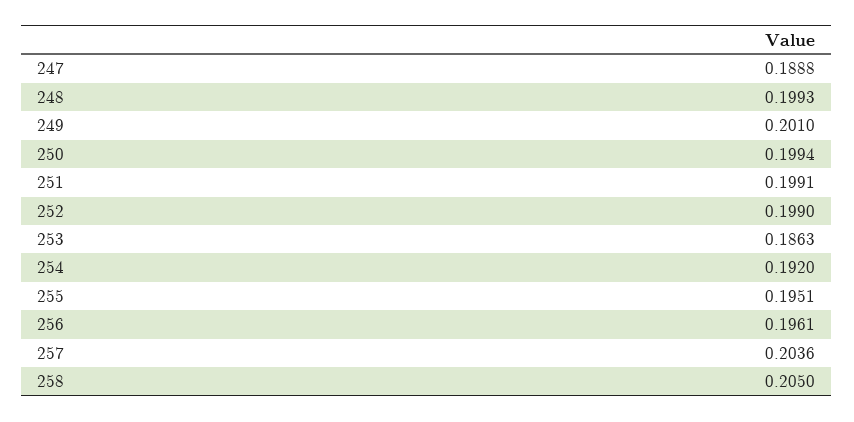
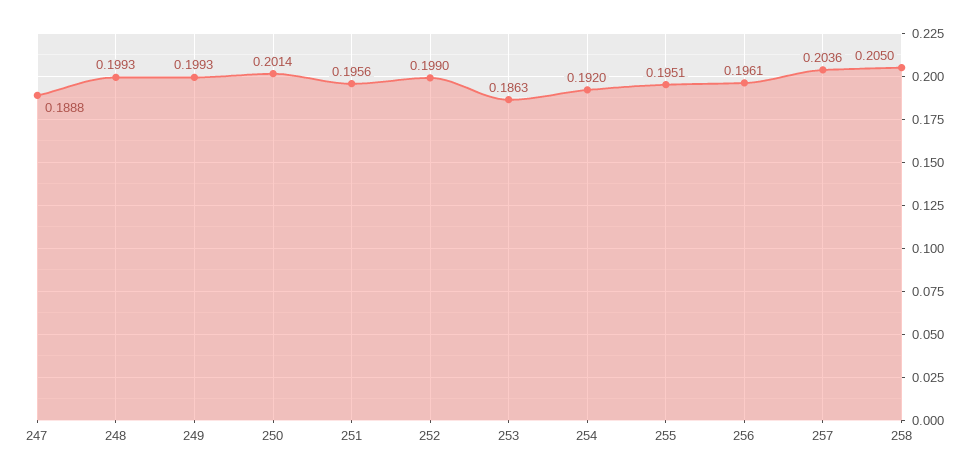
249: 0.201 -> 0.1993
250: 0.1994 -> 0.2014
251: 0.1991 -> 0.1956

